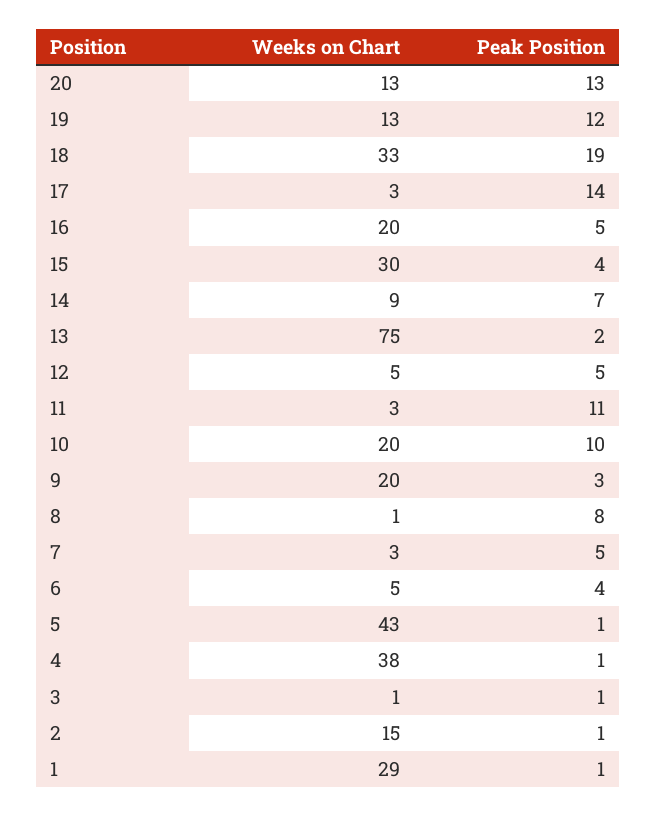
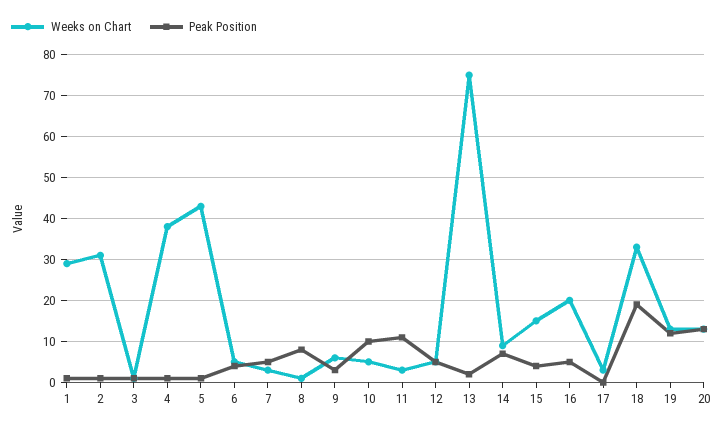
Peak Position, 17: 14 -> 0
Weeks on Chart, 15: 30 -> 15
Weeks on Chart, 10: 20 -> 5
Weeks on Chart, 9: 20 -> 5
Weeks on Chart, 2: 15 -> 30

